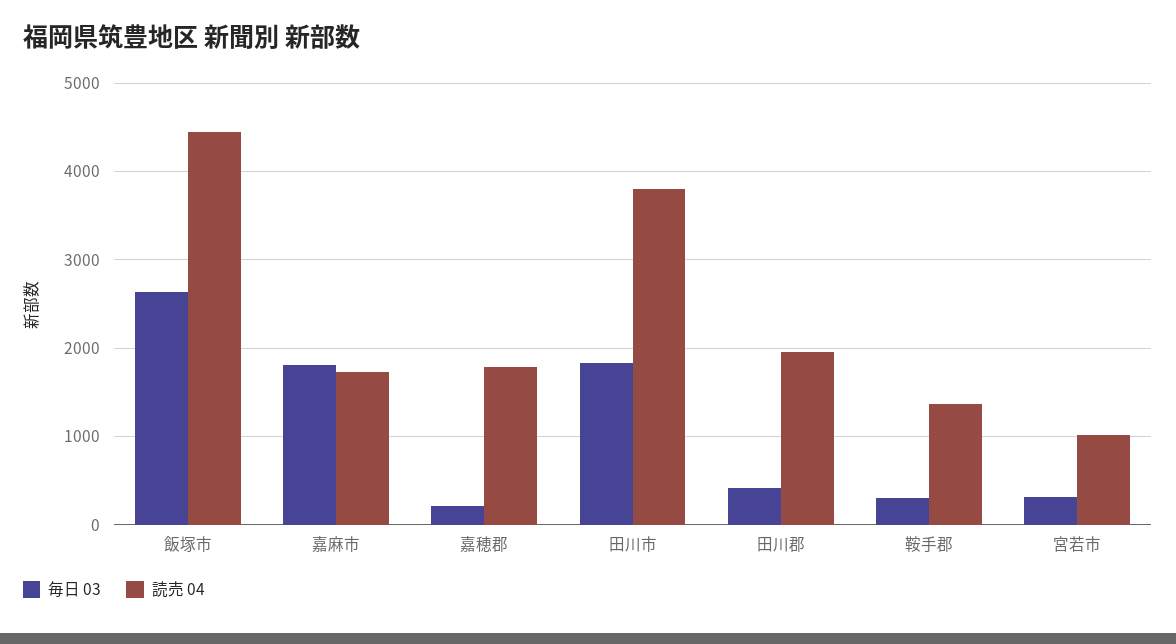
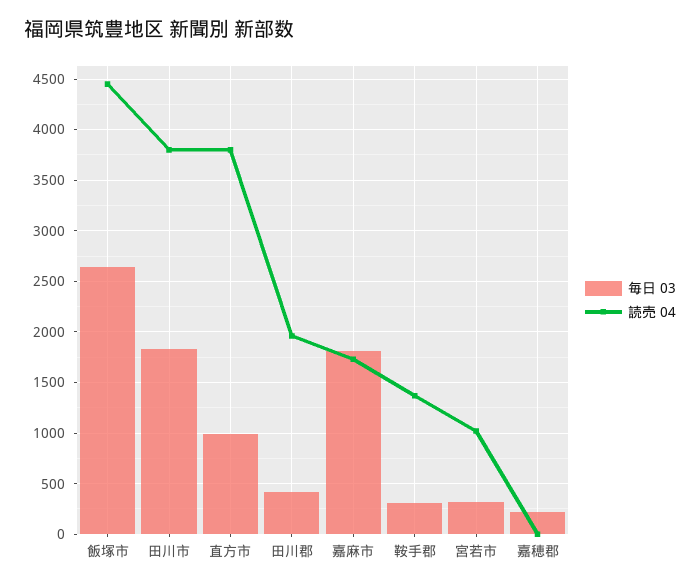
読売 04, 嘉穂郡: 1800 -> 0
毎日 03, 直方市: none -> 1000
読売 04, 直方市: none -> 3800

